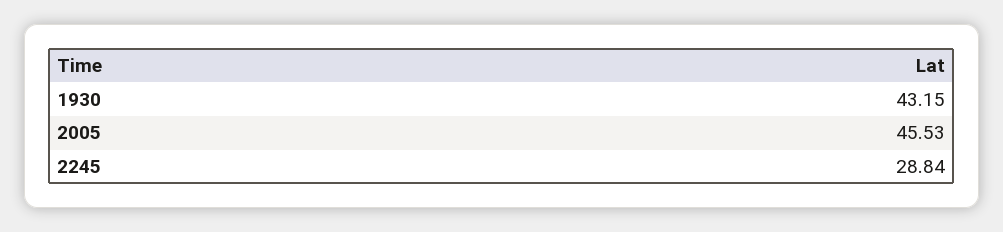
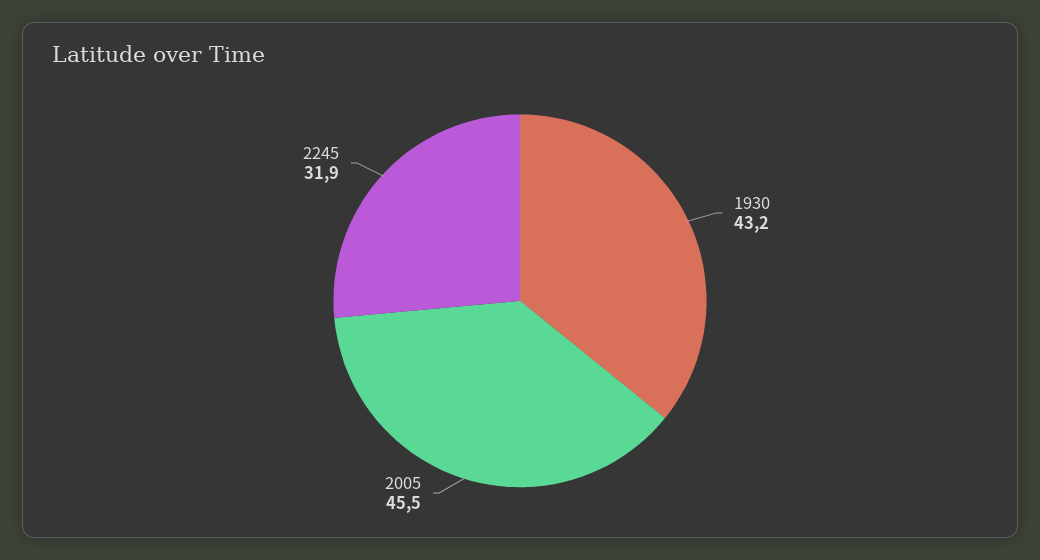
2245: 28.84 -> 31.9

